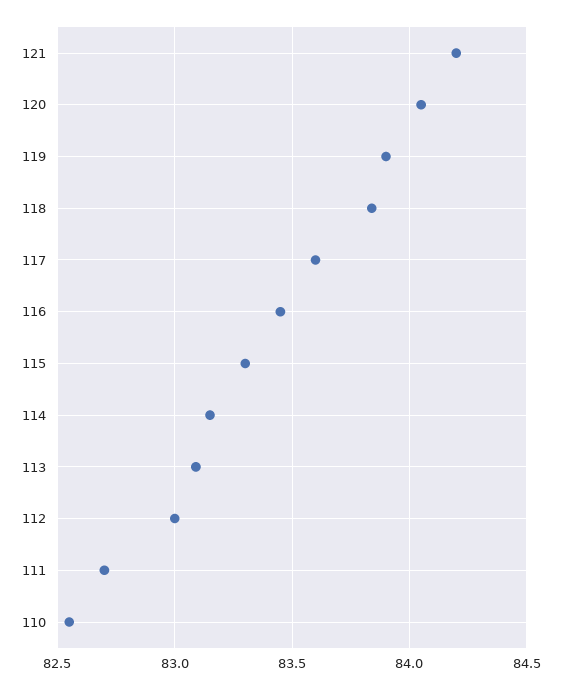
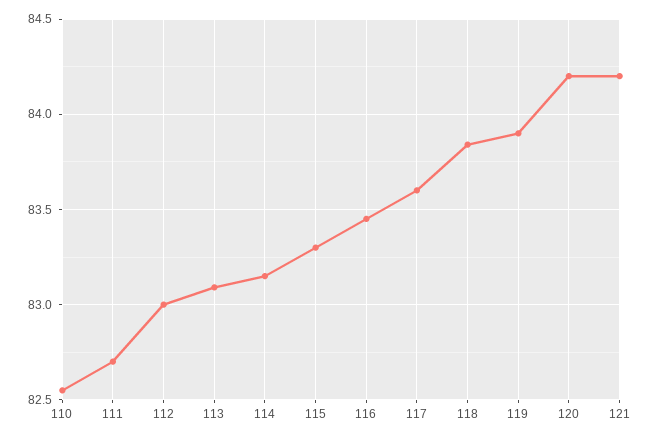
120: 84.05 -> 84.2

